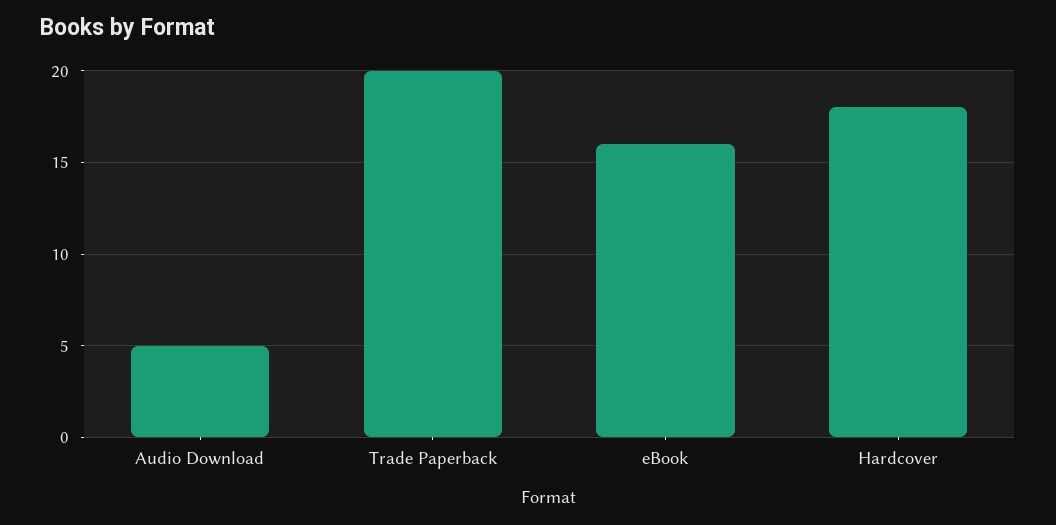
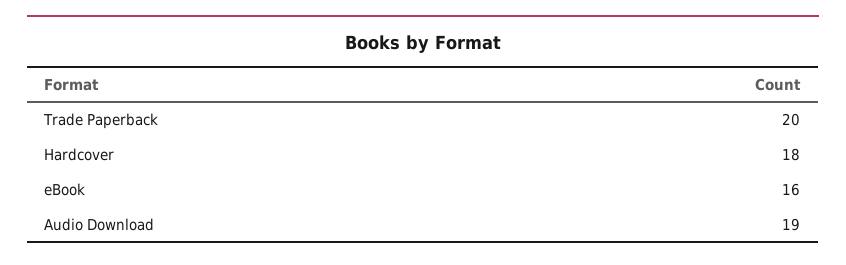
Audio Download: 5 -> 19

